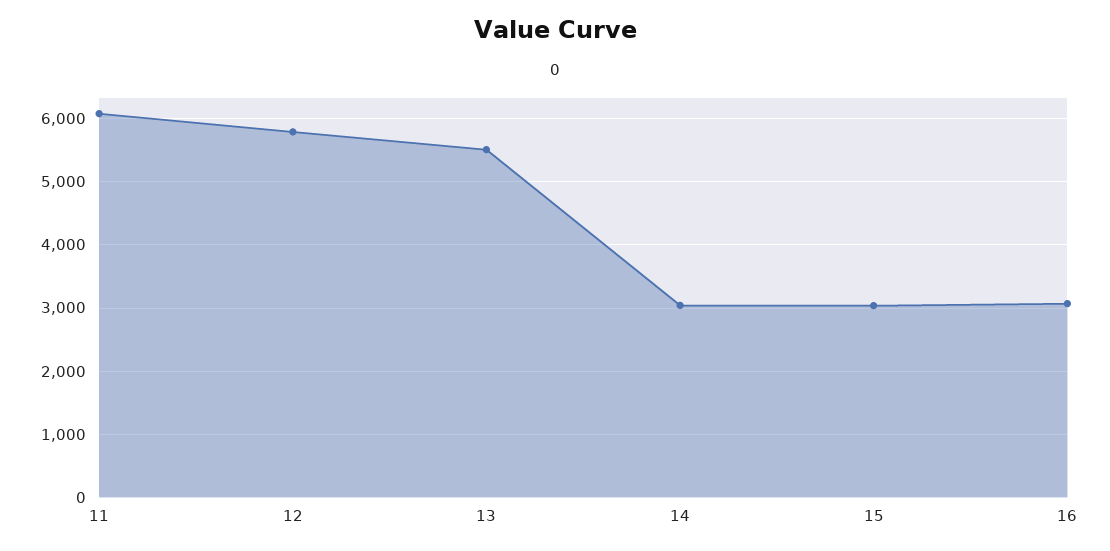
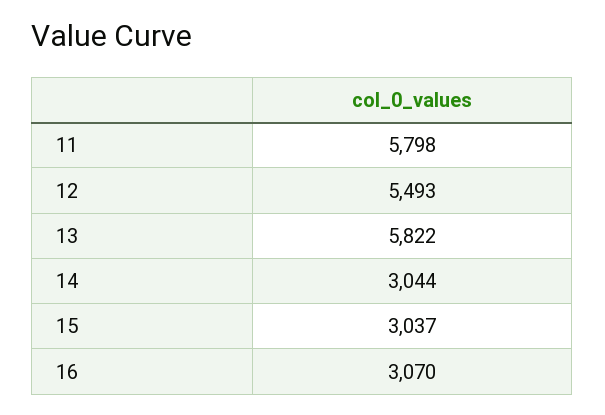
11: 6100 -> 5798
12: 5800 -> 5493
13: 5500 -> 5822

